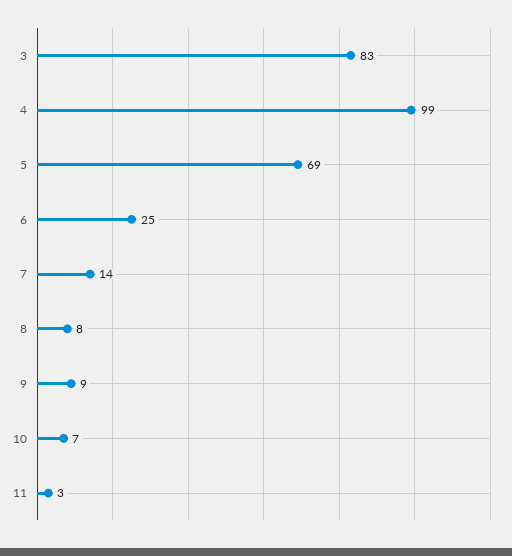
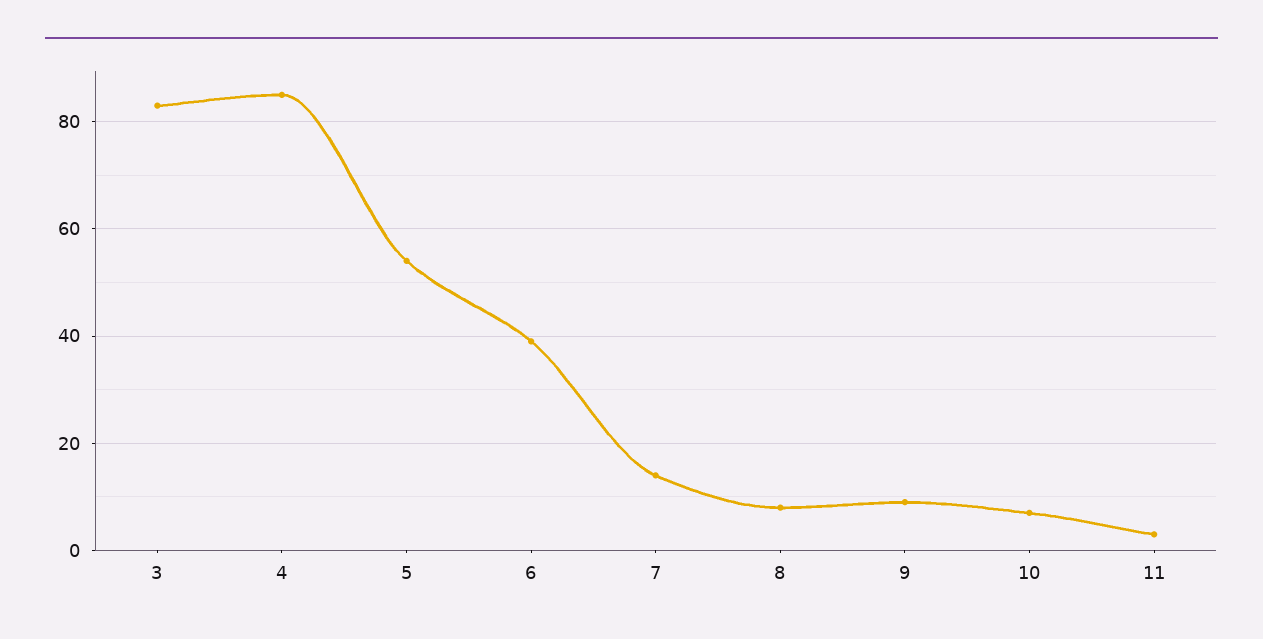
4: 99 -> 85
5: 69 -> 55
6: 25 -> 40

